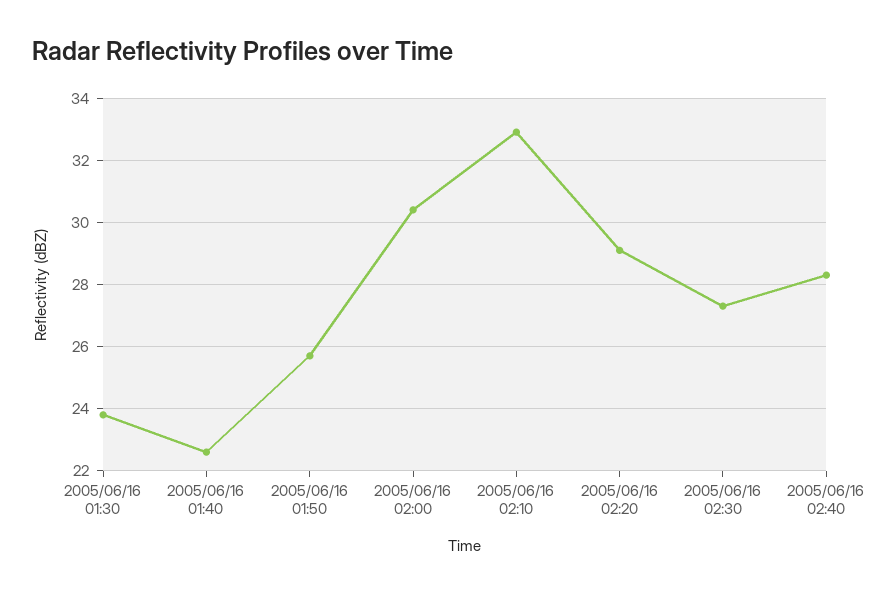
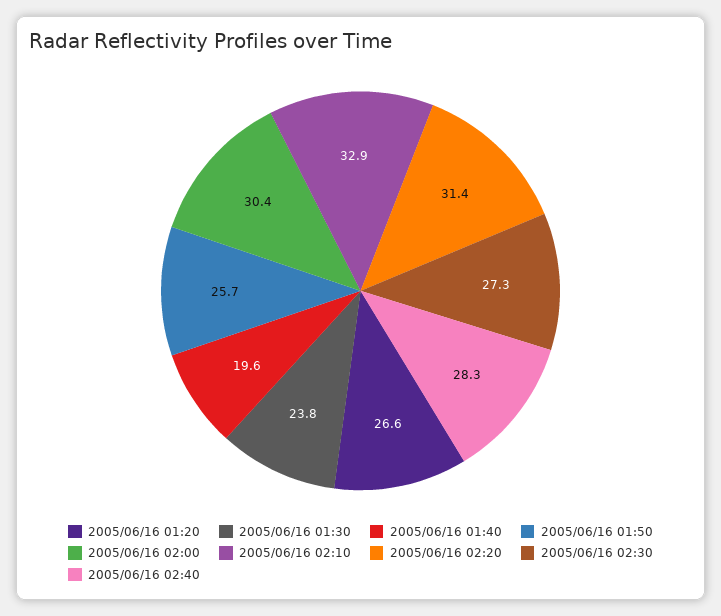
2005/06/16 01:40: 22.5 -> 19.6
2005/06/16 02:20: 29 -> 31.4
2005/06/16 01:20: none -> 26.6

